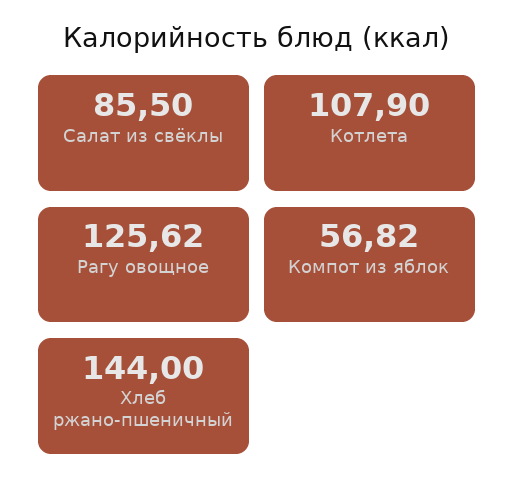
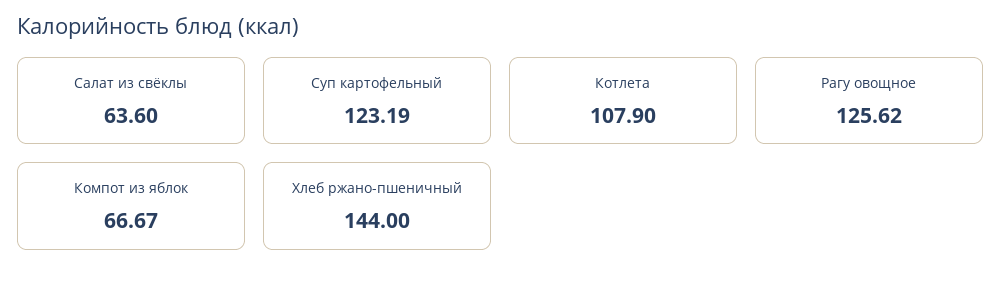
Салат из свёклы: 85.5 -> 63.6
Компот из яблок: 56.82 -> 66.67
Суп картофельный: none -> 123.19

